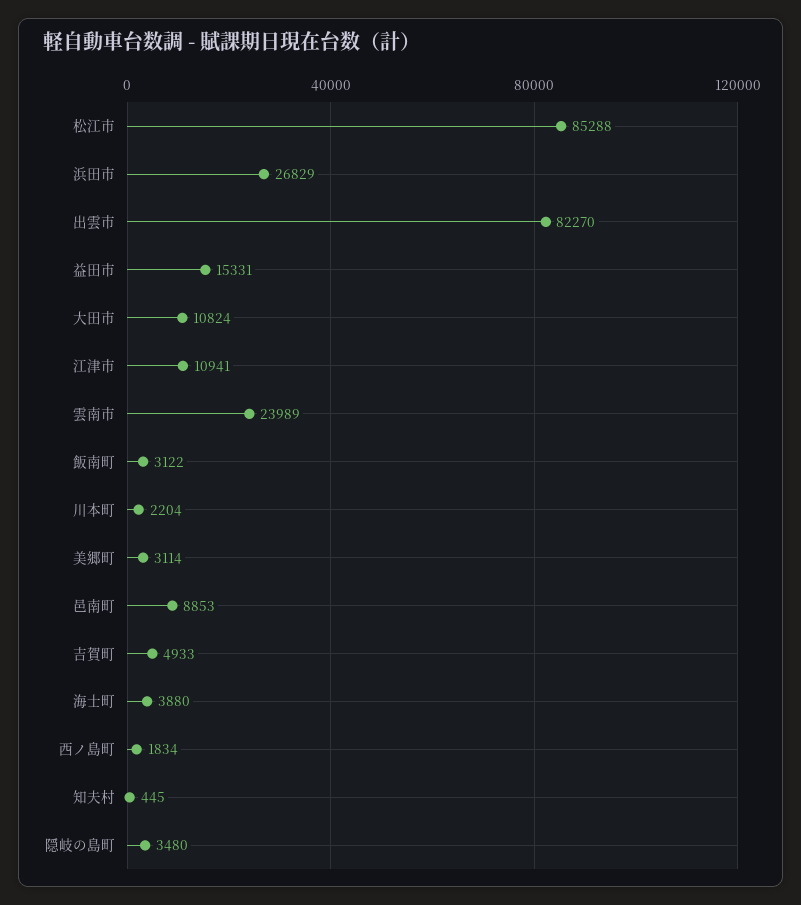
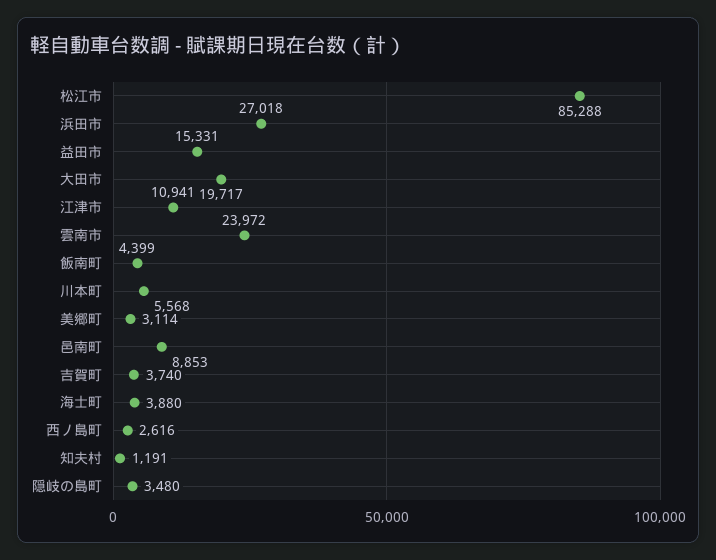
浜田市: 26829 -> 27018
出雲市: 82270 -> none
大田市: 10824 -> 19717
雲南市: 23989 -> 23972
飯南町: 3122 -> 4399
川本町: 2204 -> 5568
吉賀町: 4933 -> 3740
西ノ島町: 1834 -> 2616
知夫村: 445 -> 1191

